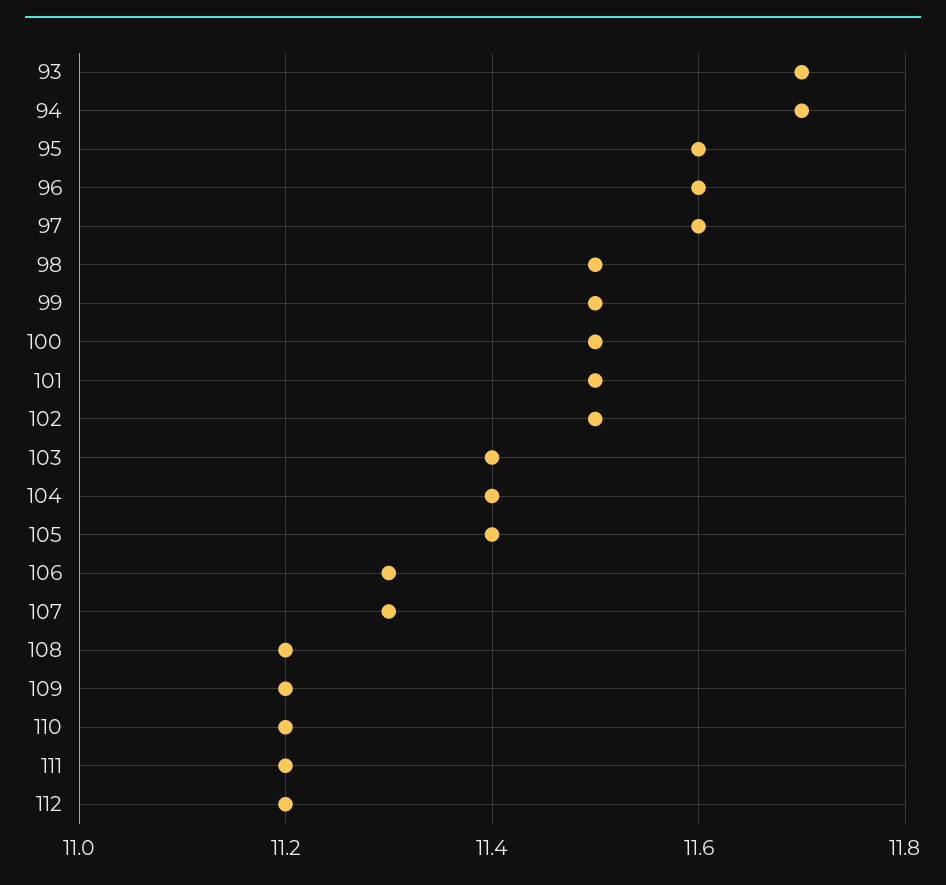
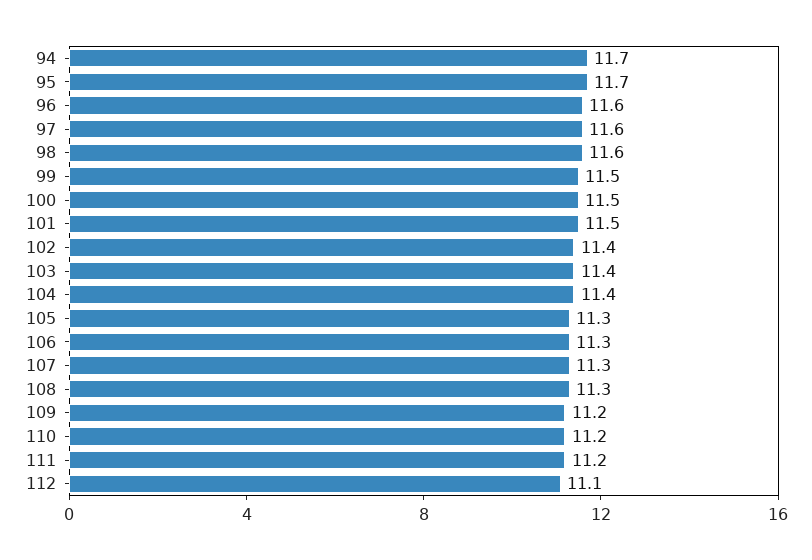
93: 11.7 -> none
95: 11.6 -> 11.7
98: 11.5 -> 11.6
102: 11.5 -> 11.4
105: 11.4 -> 11.3
108: 11.2 -> 11.3
112: 11.2 -> 11.1

